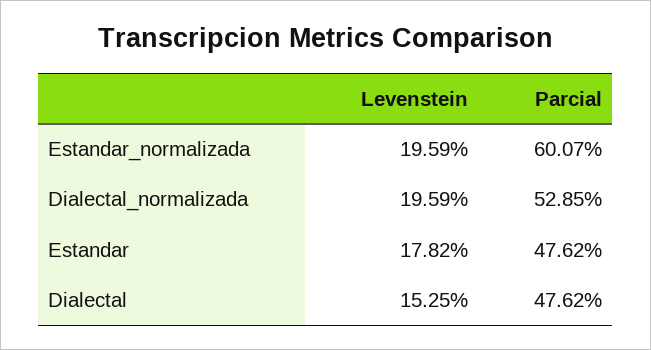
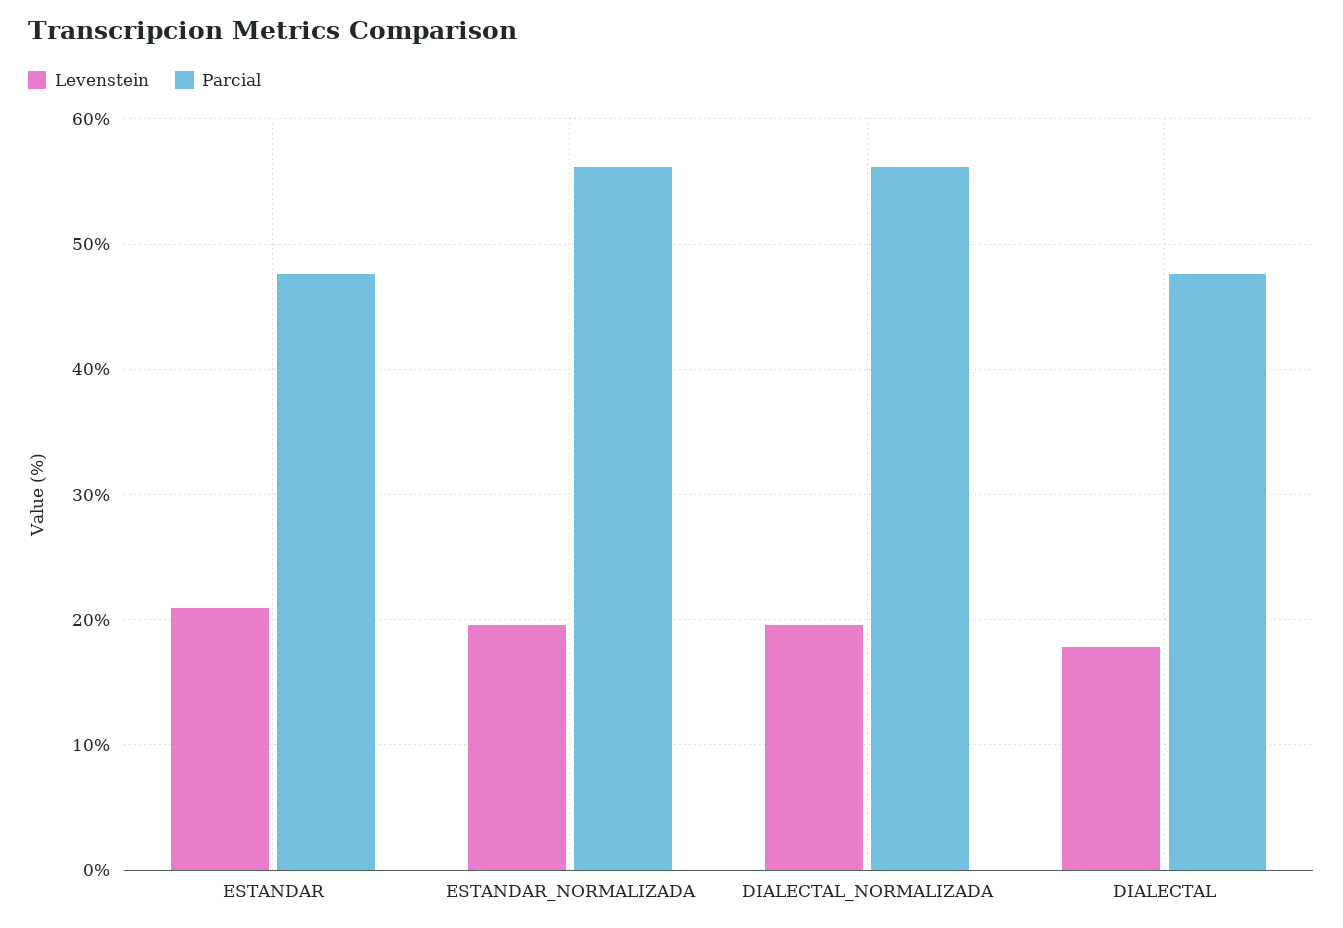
Parcial, Estandar_normalizada: 60.07 -> 56
Parcial, Dialectal_normalizada: 52.85 -> 56
Levenstein, Estandar: 17.82 -> 21
Levenstein, Dialectal: 15.25 -> 18

